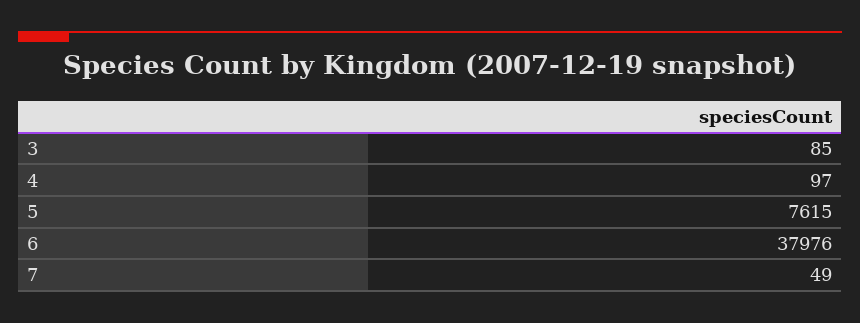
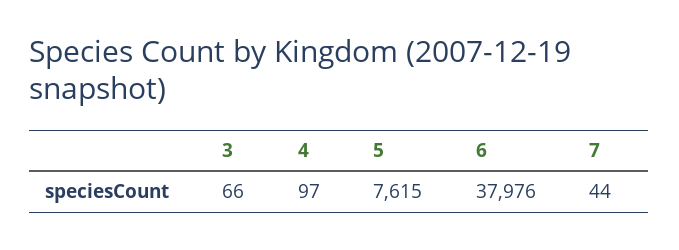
3: 85 -> 66
7: 49 -> 44

